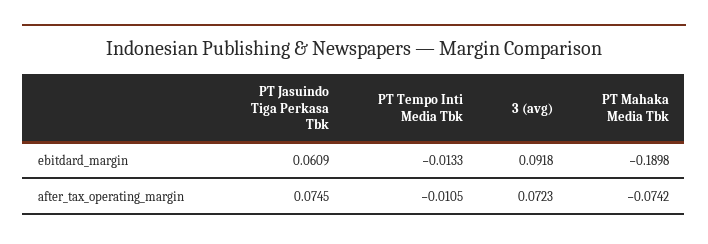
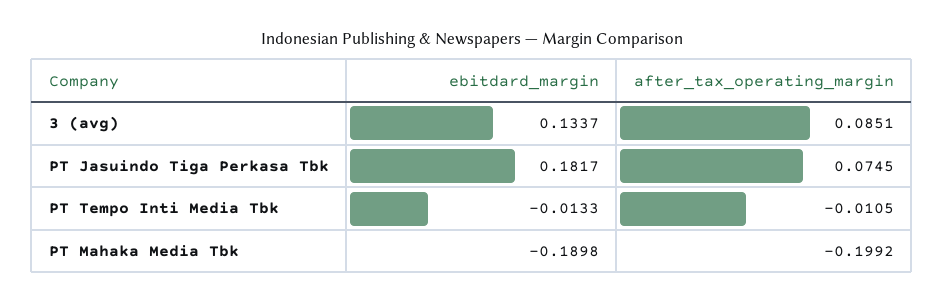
PT Jasuindo Tiga Perkasa Tbk, ebitdard_margin: 0.0609 -> 0.1817
3 (avg), ebitdard_margin: 0.0918 -> 0.1337
3 (avg), after_tax_operating_margin: 0.0723 -> 0.0851
PT Mahaka Media Tbk, after_tax_operating_margin: -0.0742 -> -0.1992

